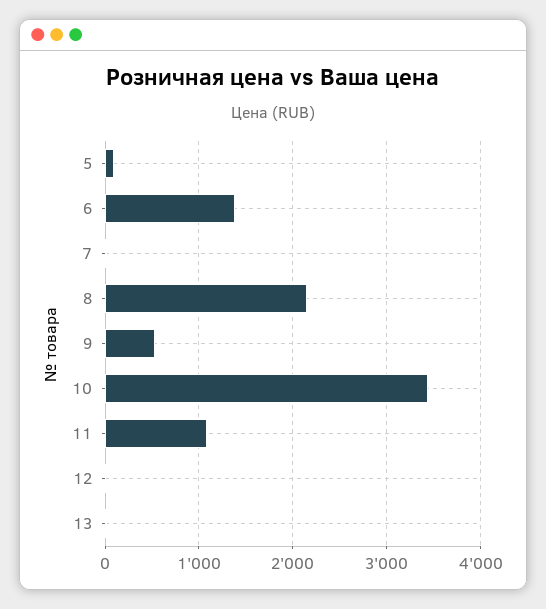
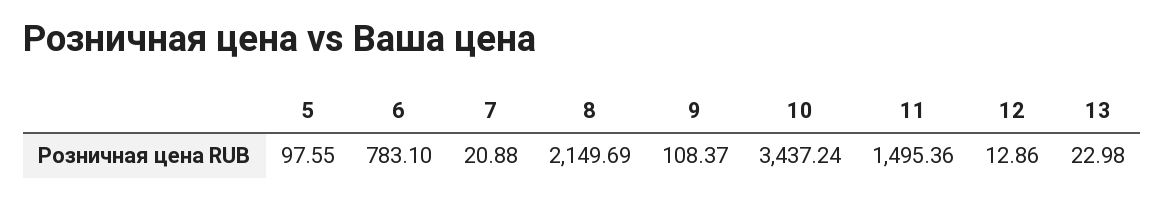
6: 1400 -> 783.1
9: 500 -> 108.37
11: 1100 -> 1495.36

